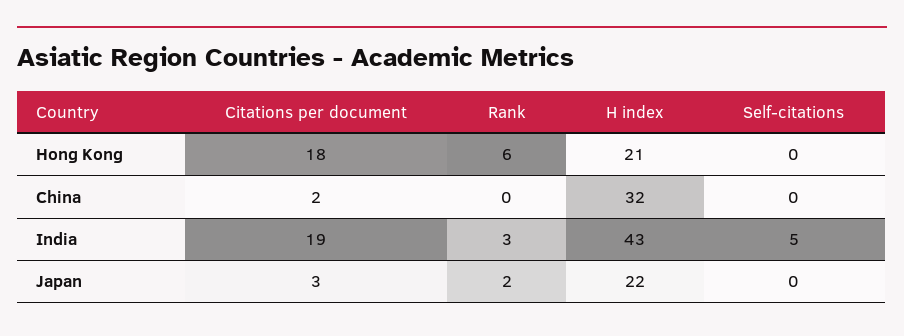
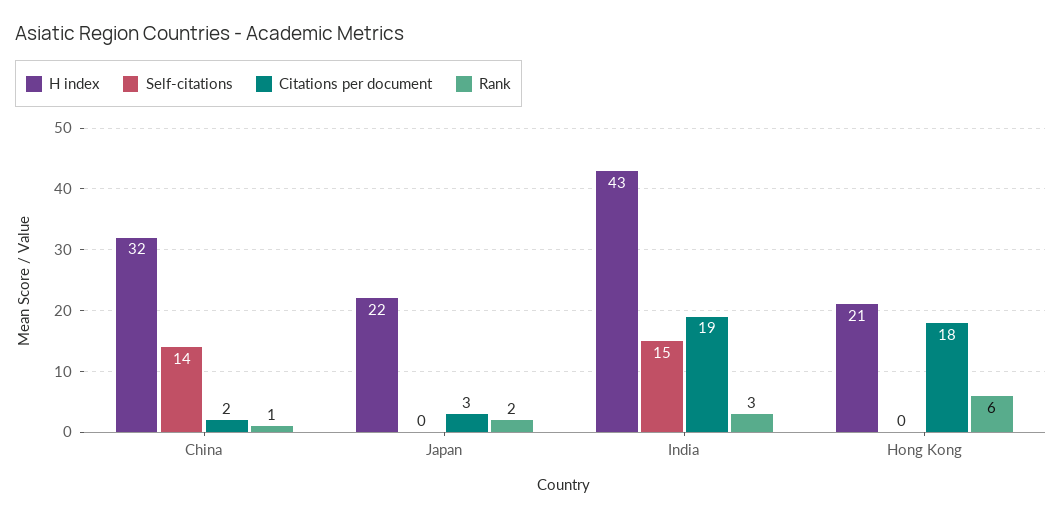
Rank, China: 0 -> 1
Self-citations, China: 0 -> 14
Self-citations, India: 5 -> 15

